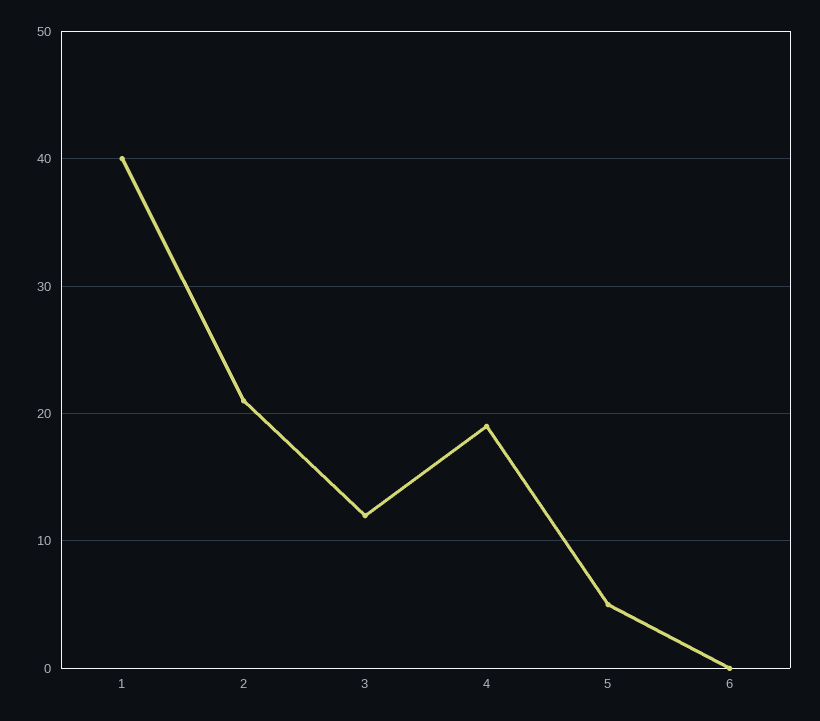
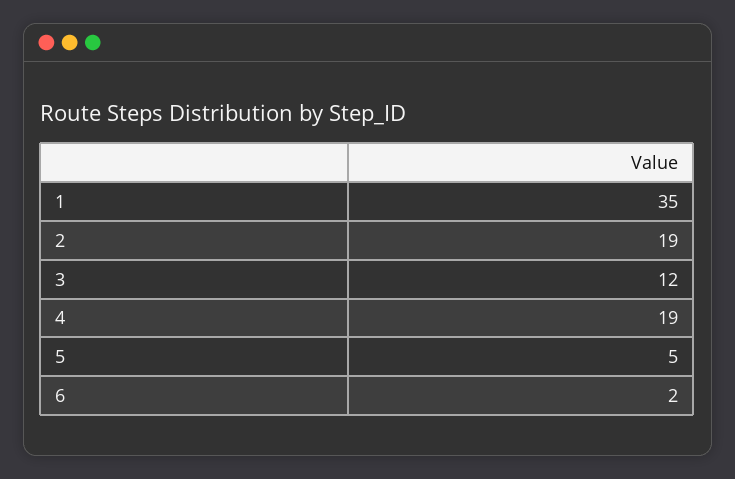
1: 40 -> 35
2: 21 -> 19
6: 0 -> 2

